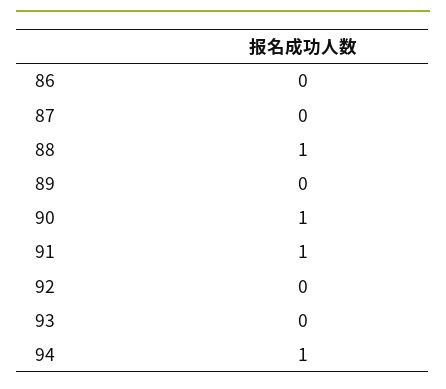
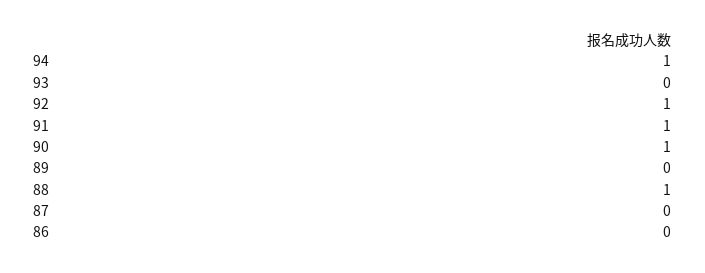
92: 0 -> 1

